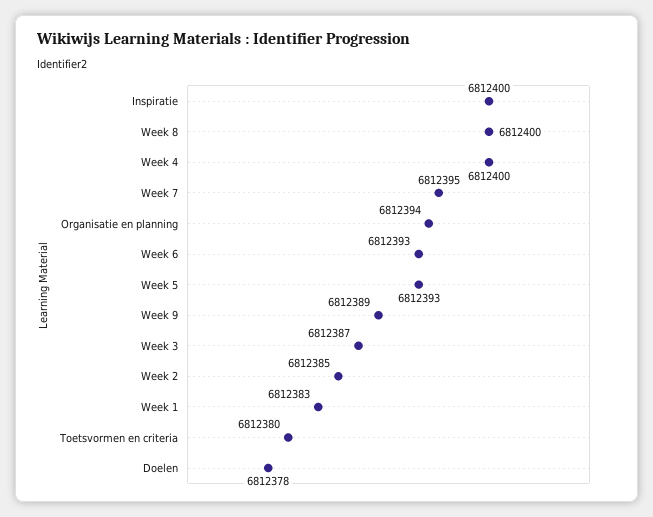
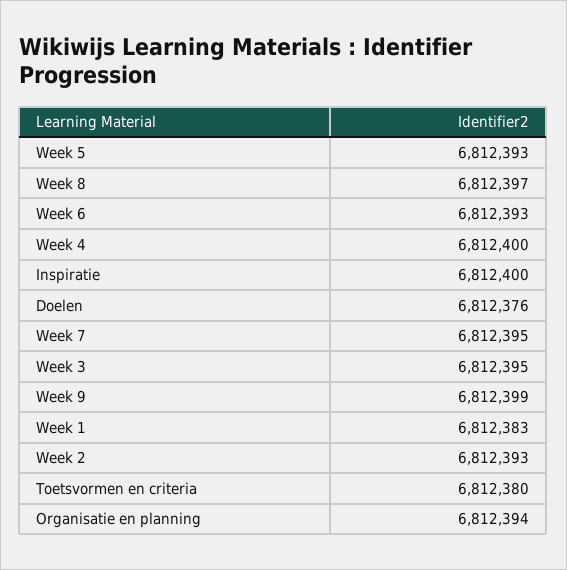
Week 8: 6812400 -> 6812397
Week 9: 6812389 -> 6812399
Week 3: 6812387 -> 6812395
Week 2: 6812385 -> 6812393
Doelen: 6812378 -> 6812376

